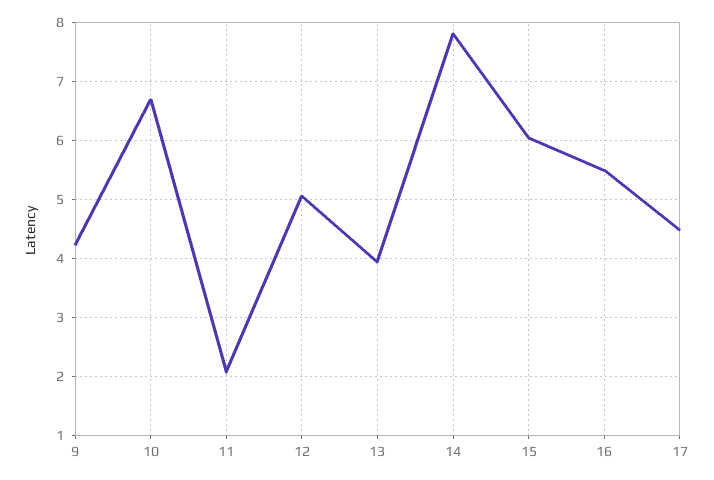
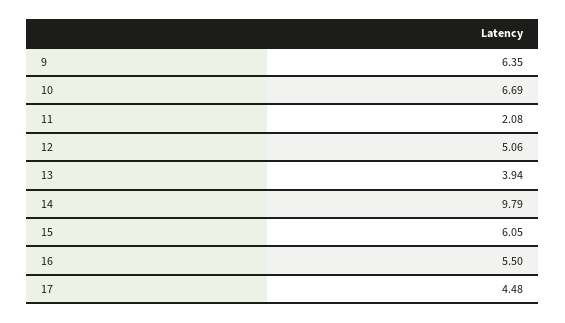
9: 4.2 -> 6.35
14: 7.8 -> 9.79

